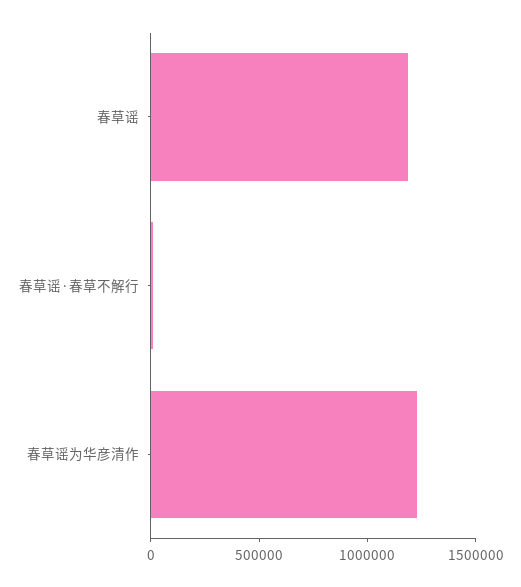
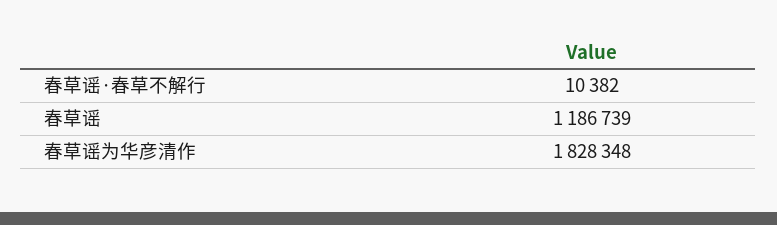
春草谣为华彦清作: 1200000 -> 1828348

